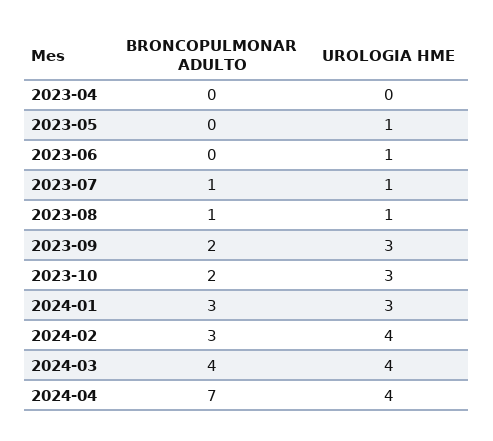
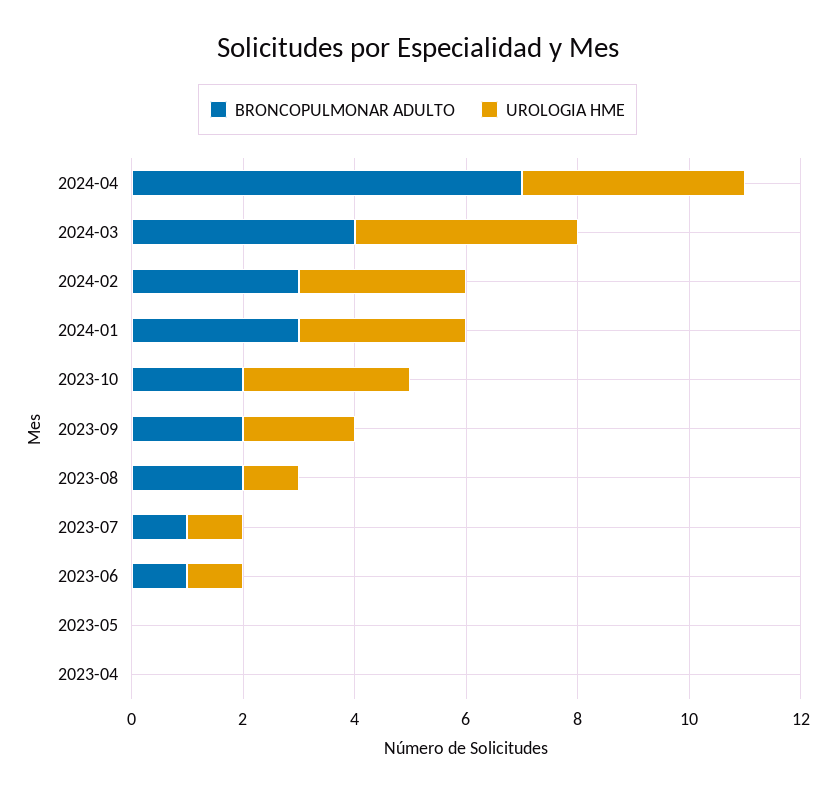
UROLOGIA HME, 2023-05: 1 -> 0
BRONCOPULMONAR ADULTO, 2023-06: 0 -> 1
BRONCOPULMONAR ADULTO, 2023-08: 1 -> 2
UROLOGIA HME, 2023-09: 3 -> 2
UROLOGIA HME, 2024-02: 4 -> 3

